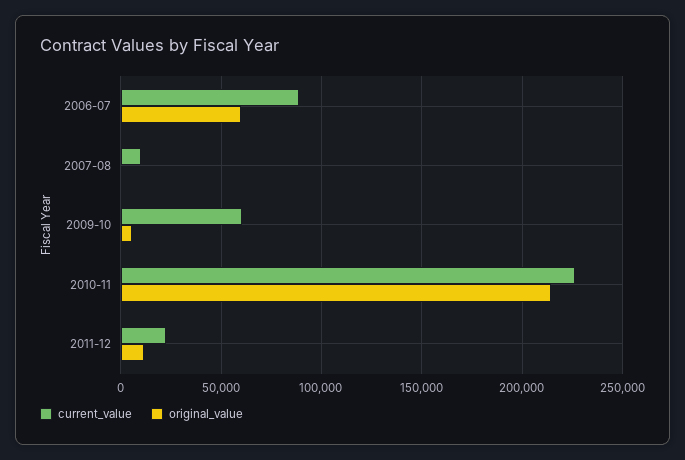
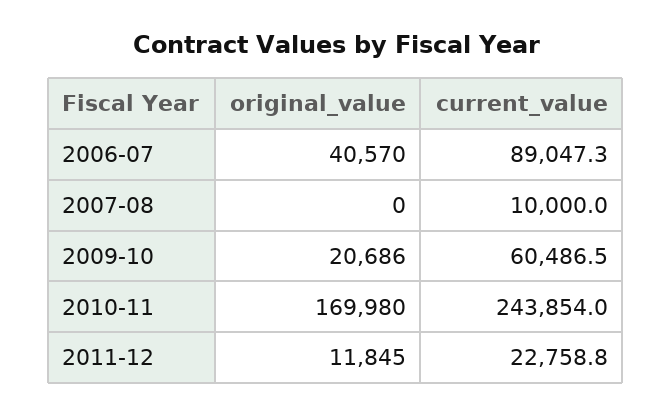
original_value, 2006-07: 60000 -> 40570
original_value, 2009-10: 5000 -> 20686
current_value, 2010-11: 225000 -> 243854
original_value, 2010-11: 215000 -> 169980

